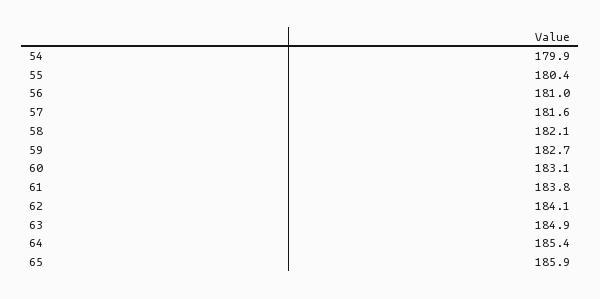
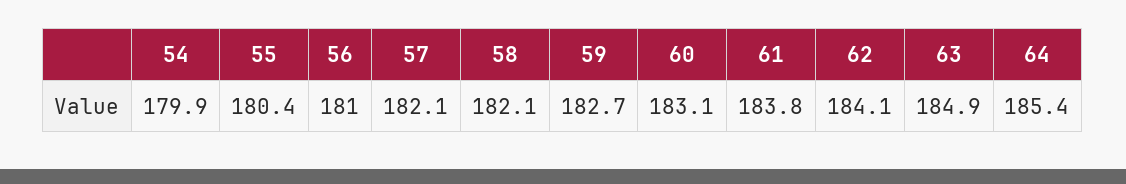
57: 181.6 -> 182.1
65: 185.9 -> none

